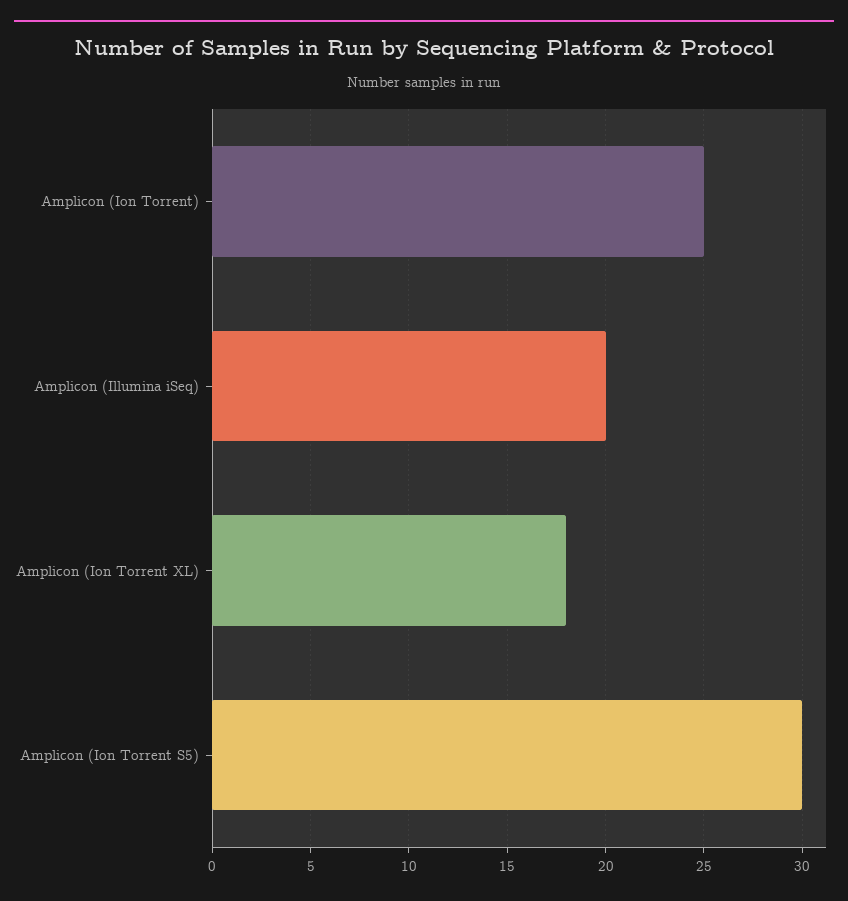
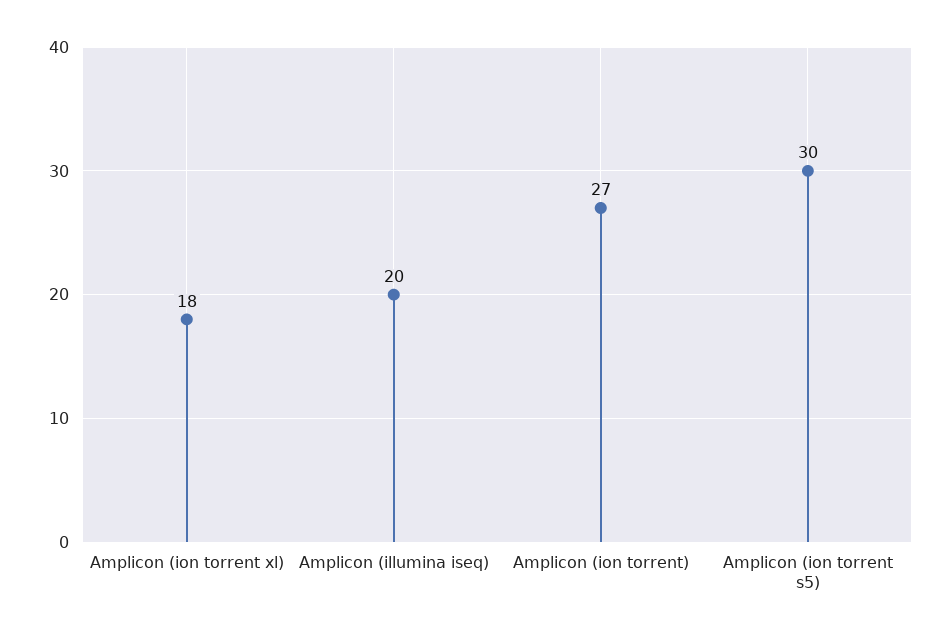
Amplicon (Ion Torrent): 25 -> 27

